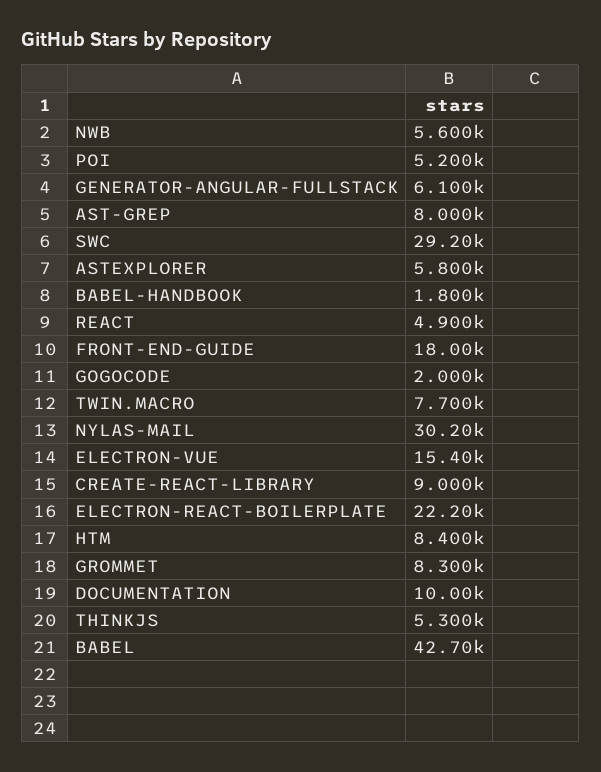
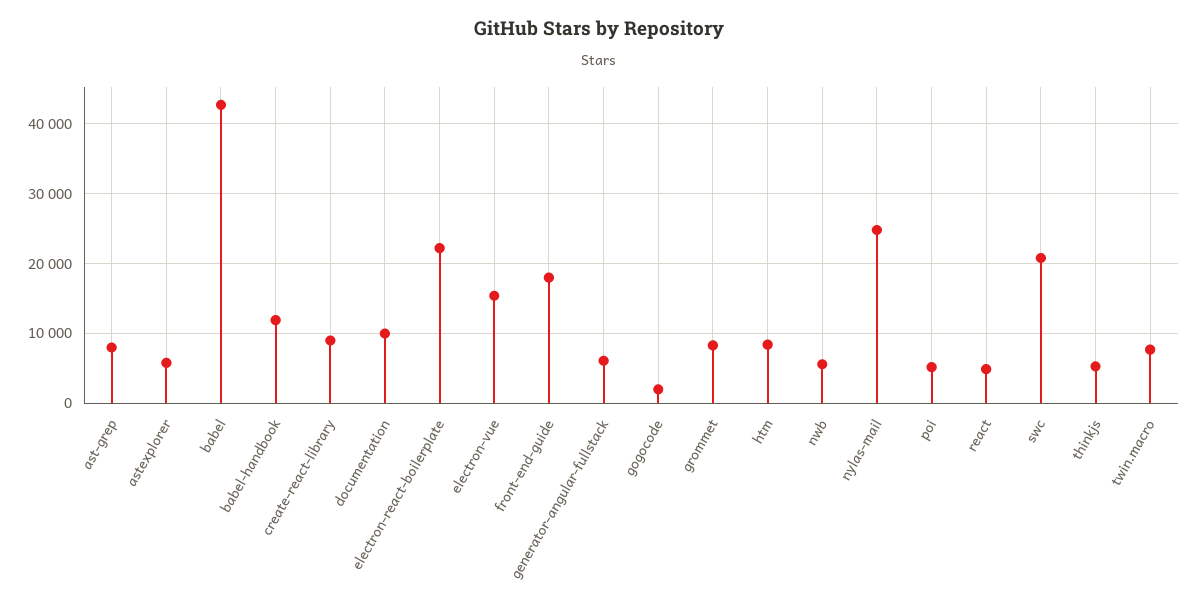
SWC: 29200 -> 21000
BABEL-HANDBOOK: 1800 -> 12000
NYLAS-MAIL: 30200 -> 25000

